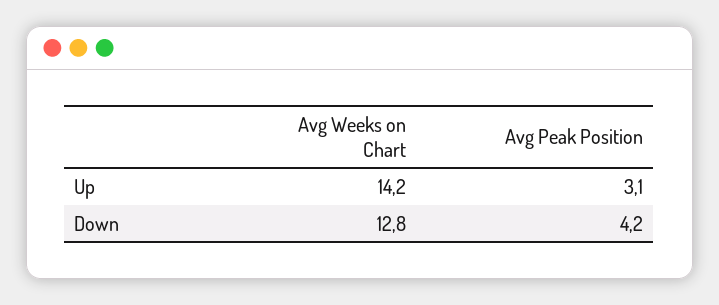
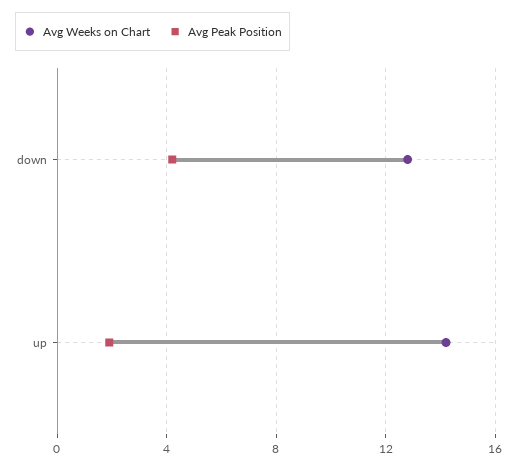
Avg Peak Position, Up: 3.1 -> 2

